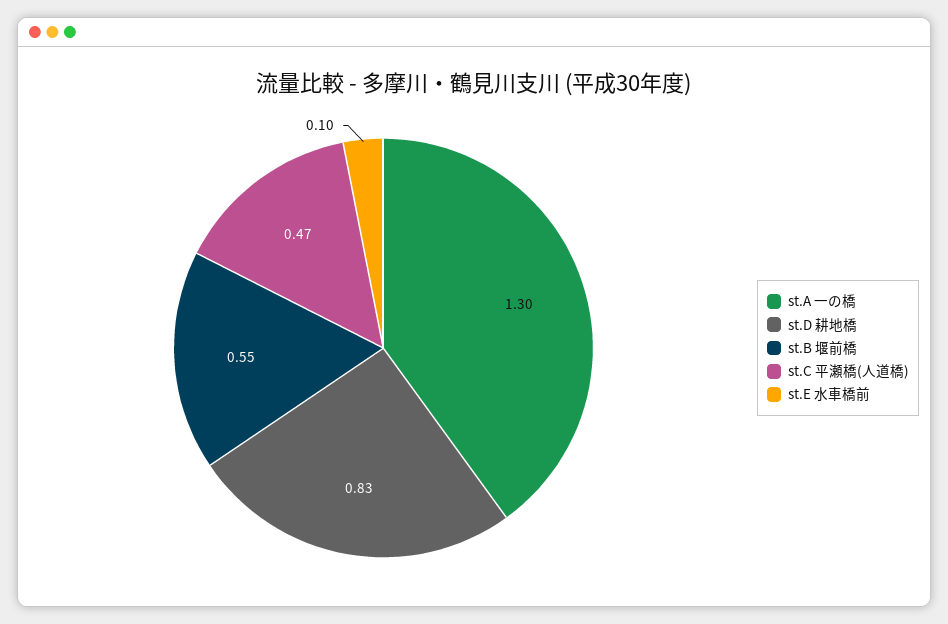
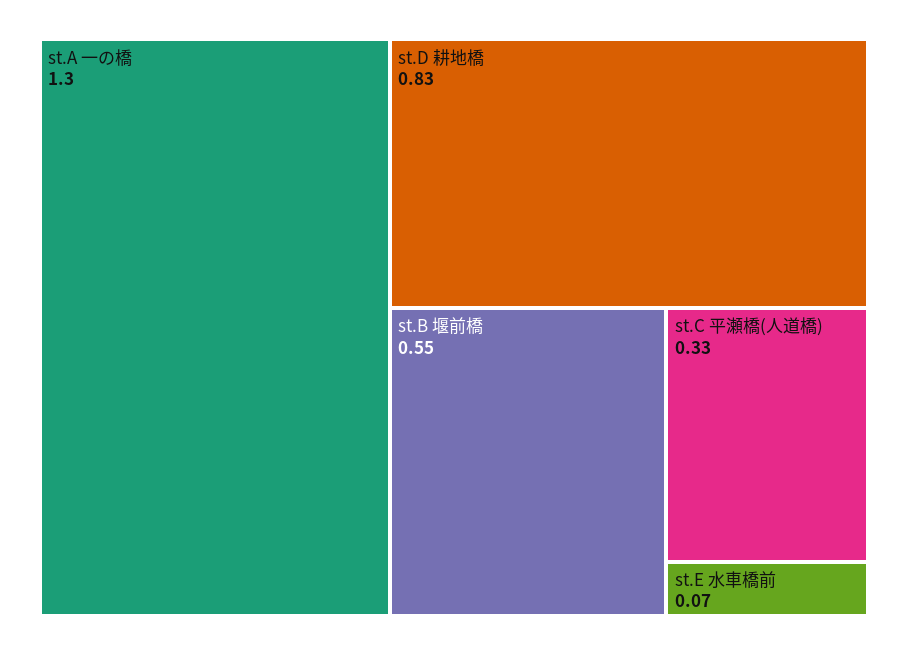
st.C 平瀬橋(人道橋): 0.47 -> 0.33
st.E 水車橋前: 0.1 -> 0.07

